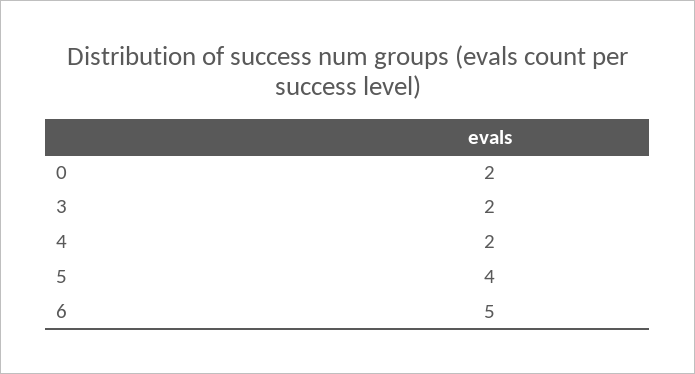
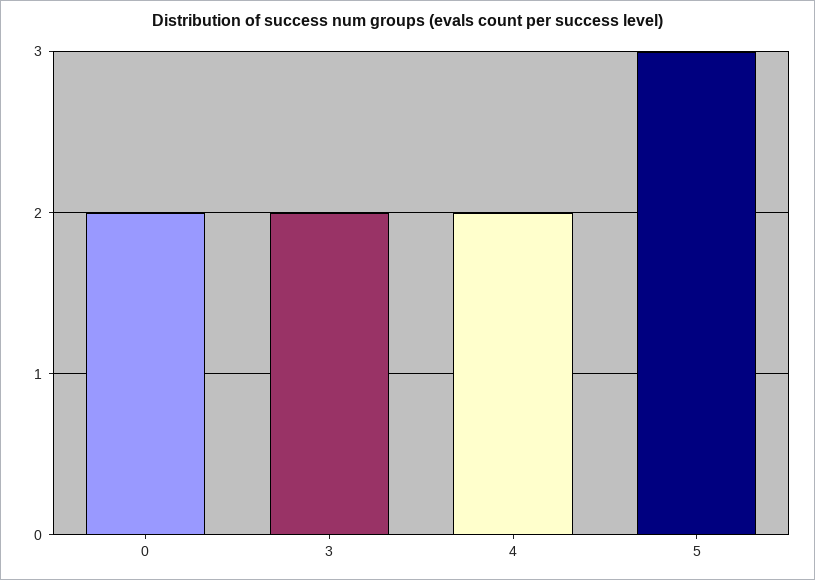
5: 4 -> 3
6: 5 -> none

